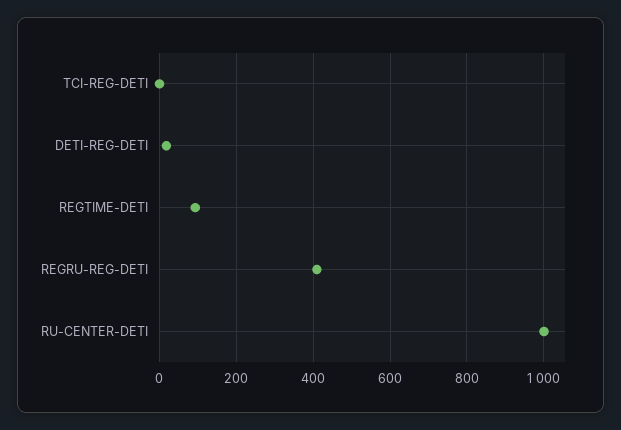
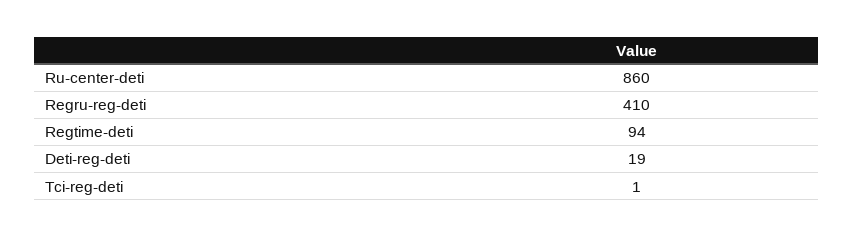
RU-CENTER-DETI: 1000 -> 860

